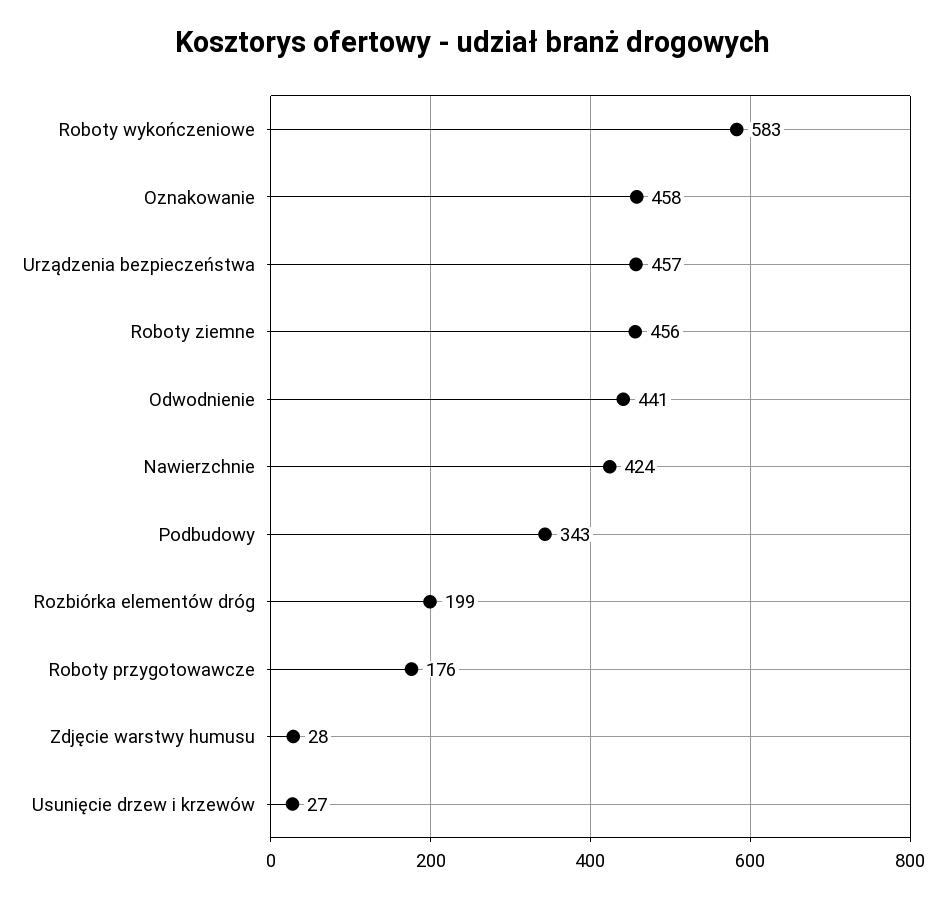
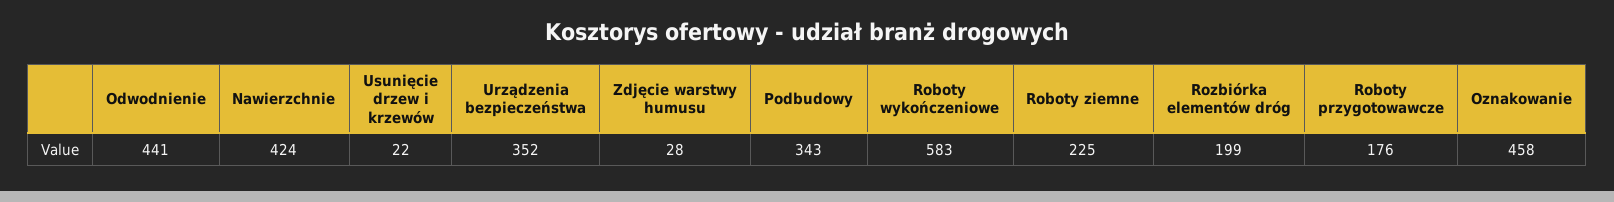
Urządzenia bezpieczeństwa: 457 -> 352
Roboty ziemne: 456 -> 225
Usunięcie drzew i krzewów: 27 -> 22

